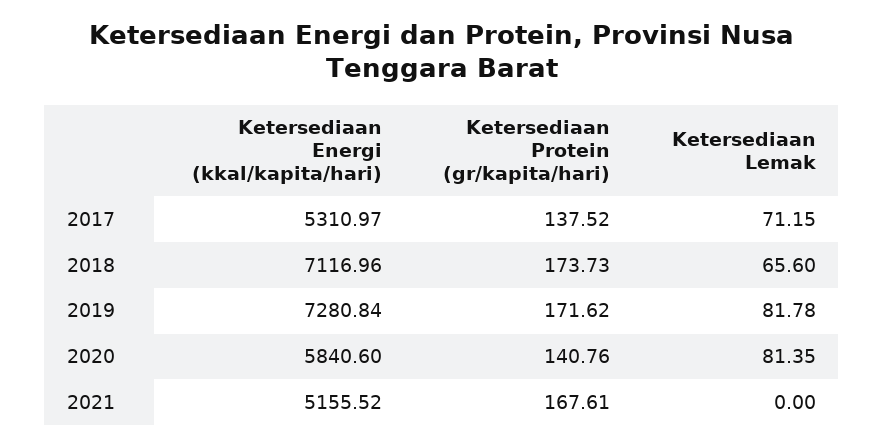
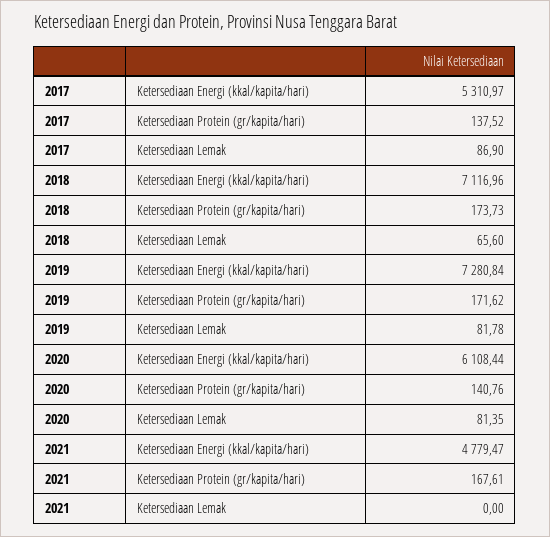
Ketersediaan Lemak, 2017: 71.15 -> 86.9
Ketersediaan Energi (kkal/kapita/hari), 2020: 5840.6 -> 6108.44
Ketersediaan Energi (kkal/kapita/hari), 2021: 5155.52 -> 4779.47

